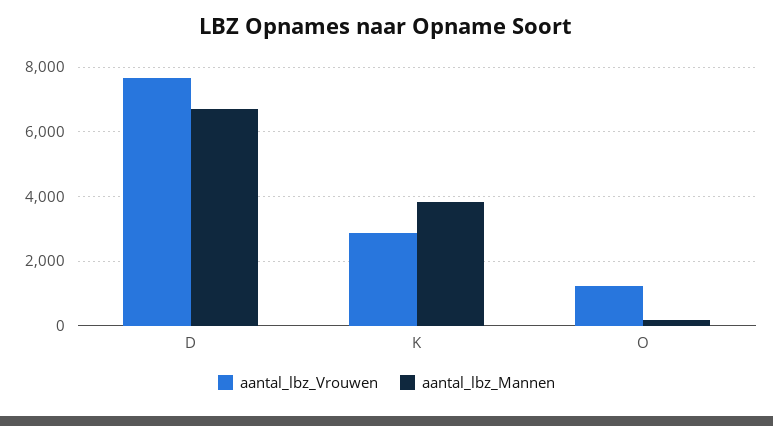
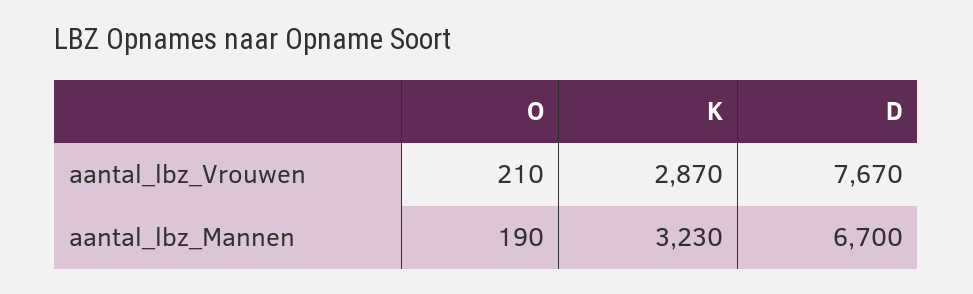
aantal_lbz_Mannen, K: 3800 -> 3230
aantal_lbz_Vrouwen, O: 1200 -> 210

